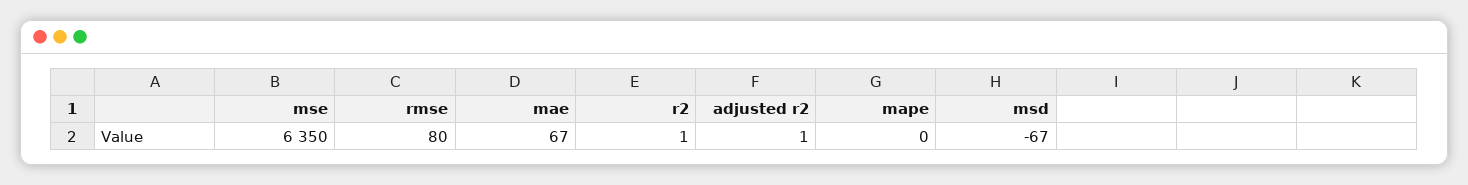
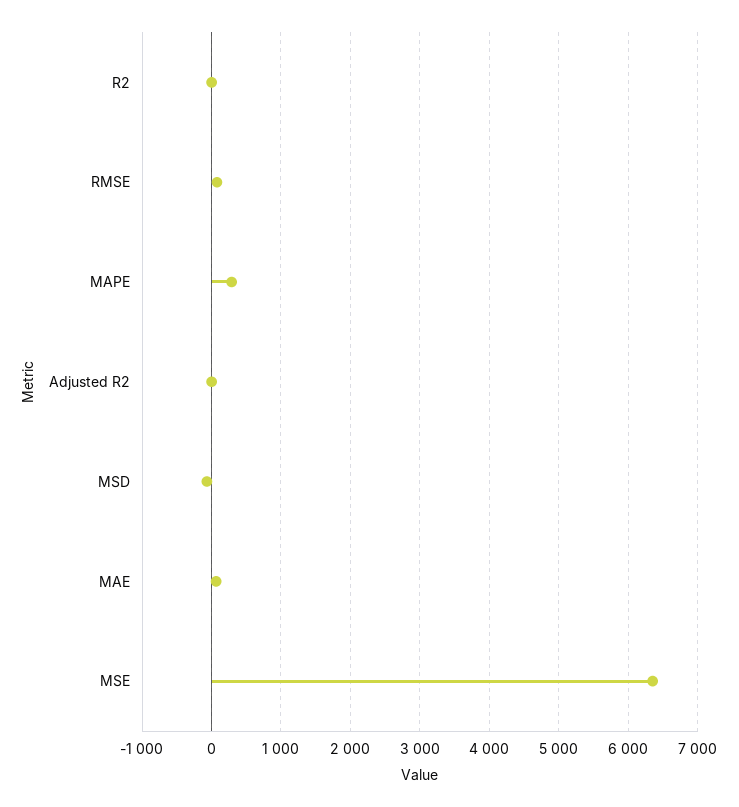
mape: 0 -> 300

